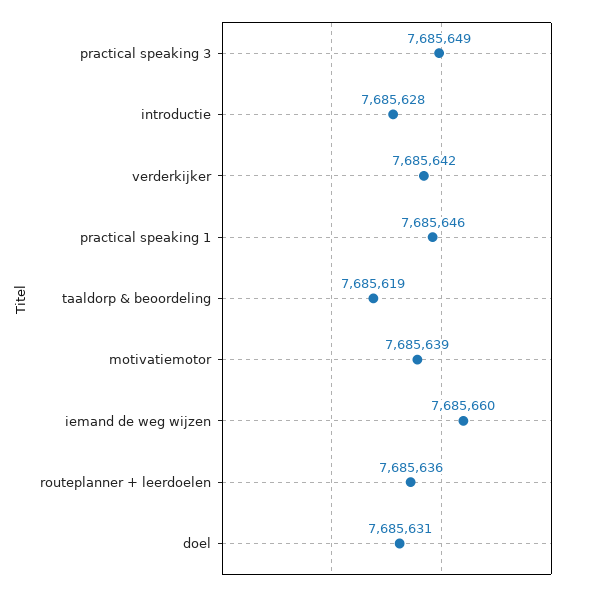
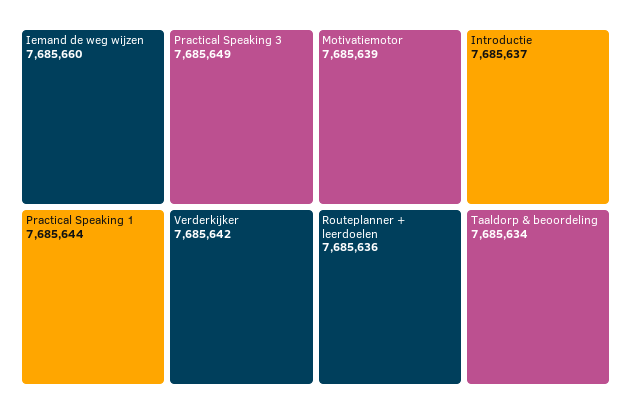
introductie: 7685628 -> 7685637
practical speaking 1: 7685646 -> 7685644
taaldorp & beoordeling: 7685619 -> 7685634
doel: 7685631 -> none

